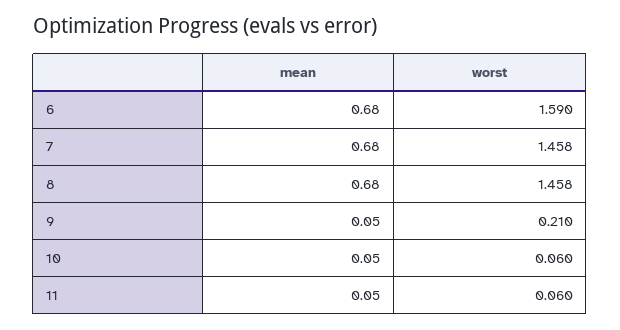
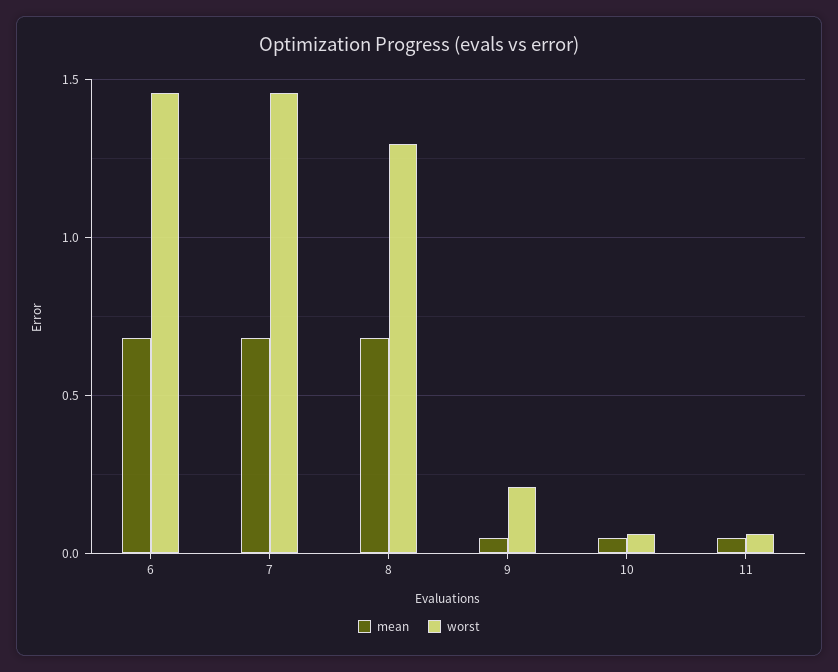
worst, 6: 1.59 -> 1.45
worst, 8: 1.458 -> 1.3

